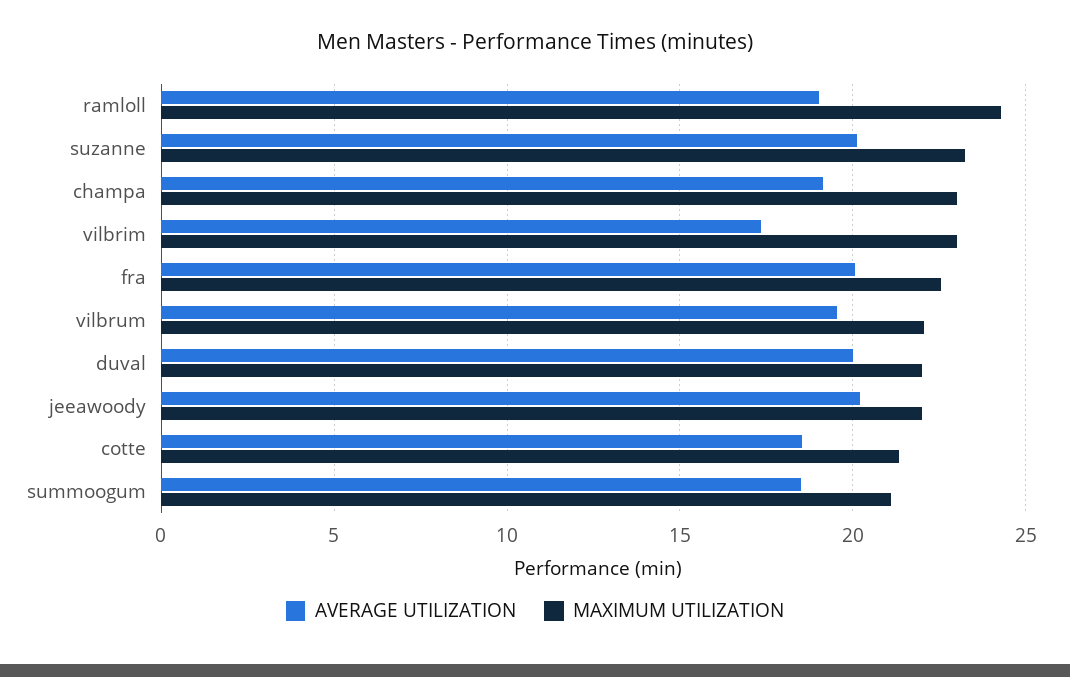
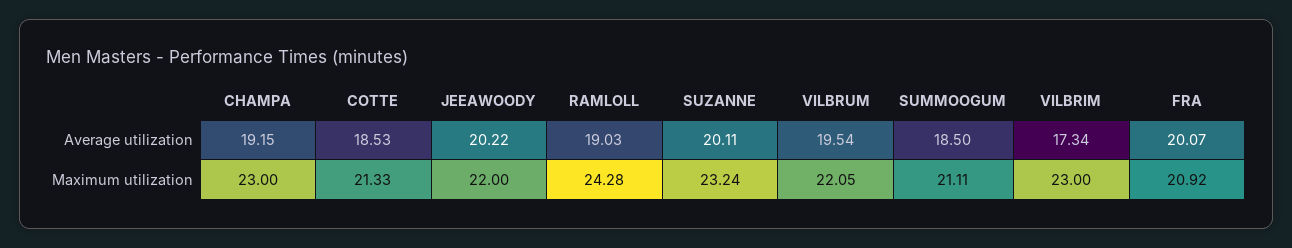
MAXIMUM UTILIZATION, fra: 22.5 -> 20.92
AVERAGE UTILIZATION, duval: 20 -> none
MAXIMUM UTILIZATION, duval: 22 -> none

